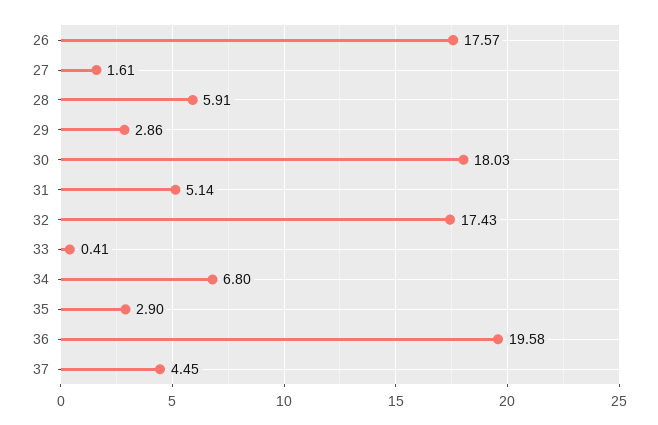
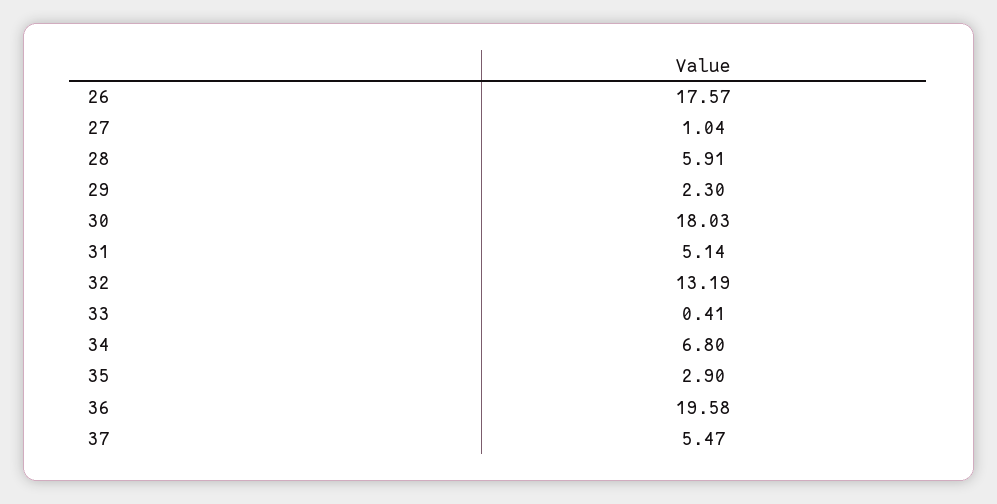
27: 1.61 -> 1.04
29: 2.86 -> 2.3
32: 17.43 -> 13.19
37: 4.45 -> 5.47

